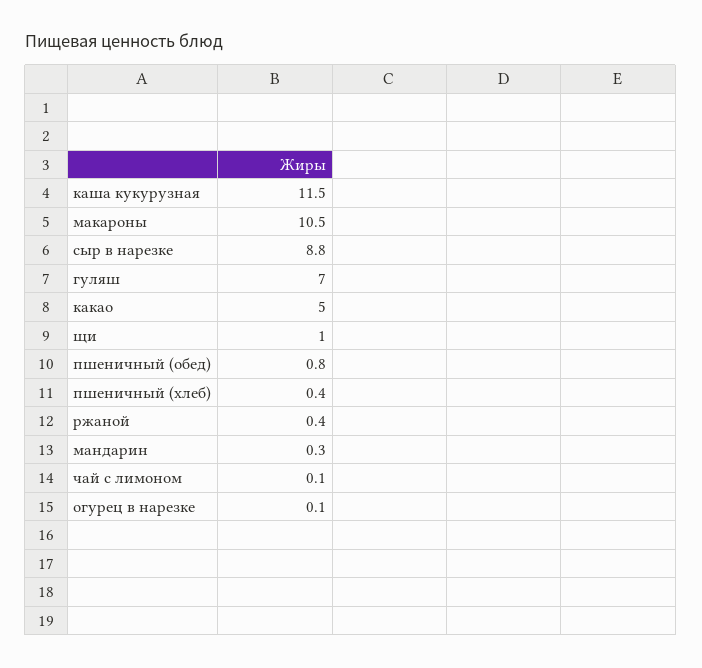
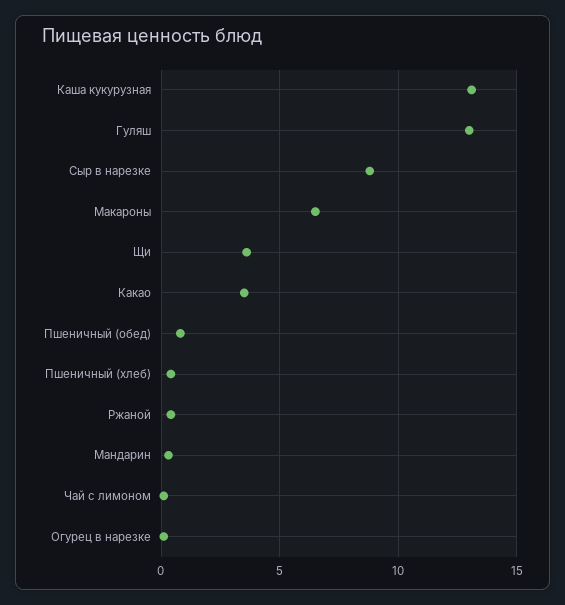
каша кукурузная: 11.5 -> 13
макароны: 10.5 -> 6.5
гуляш: 7 -> 13
какао: 5 -> 3.5
щи: 1 -> 3.5

